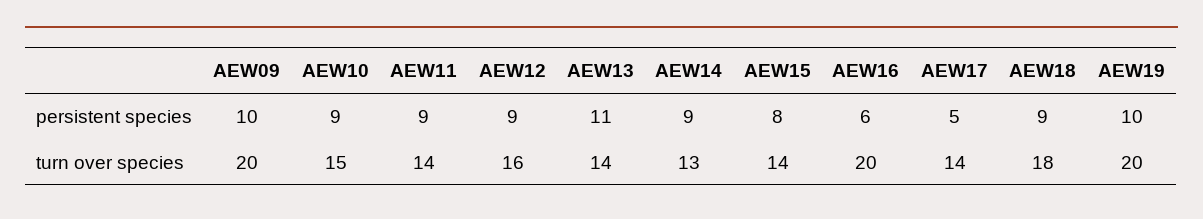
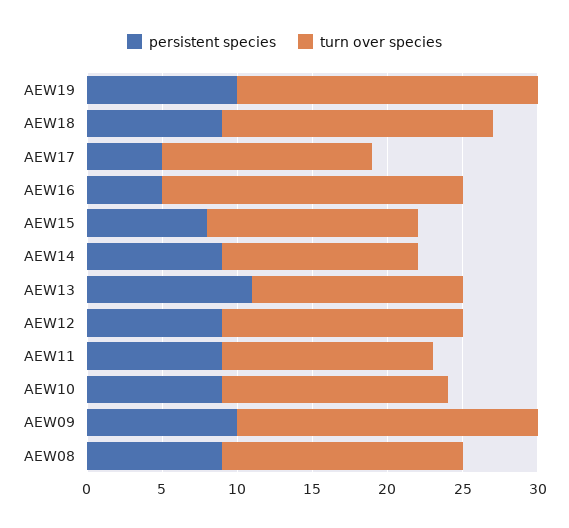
persistent species, AEW16: 6 -> 5
persistent species, AEW08: none -> 9
turn over species, AEW08: none -> 16

